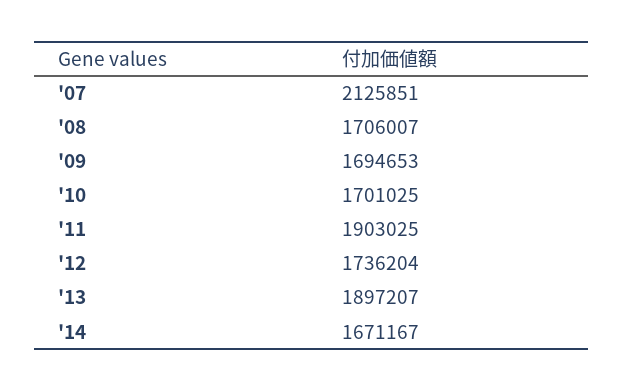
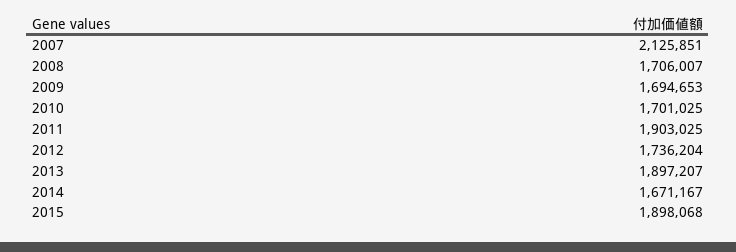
2015: none -> 1898068

